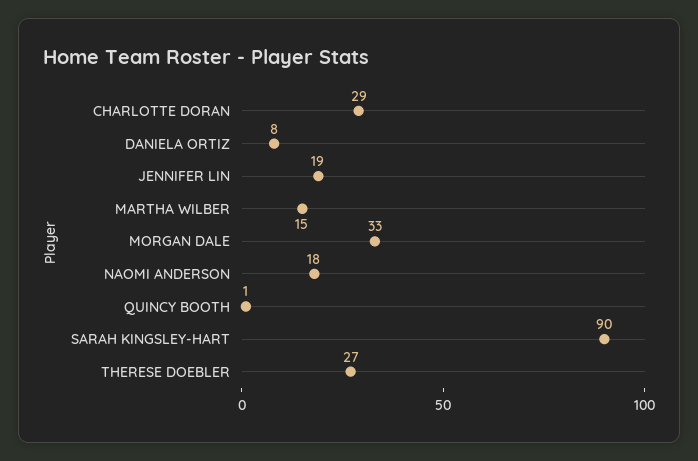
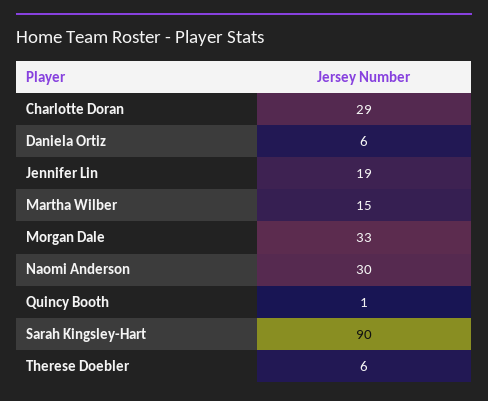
DANIELA ORTIZ: 8 -> 6
NAOMI ANDERSON: 18 -> 30
THERESE DOEBLER: 27 -> 6

